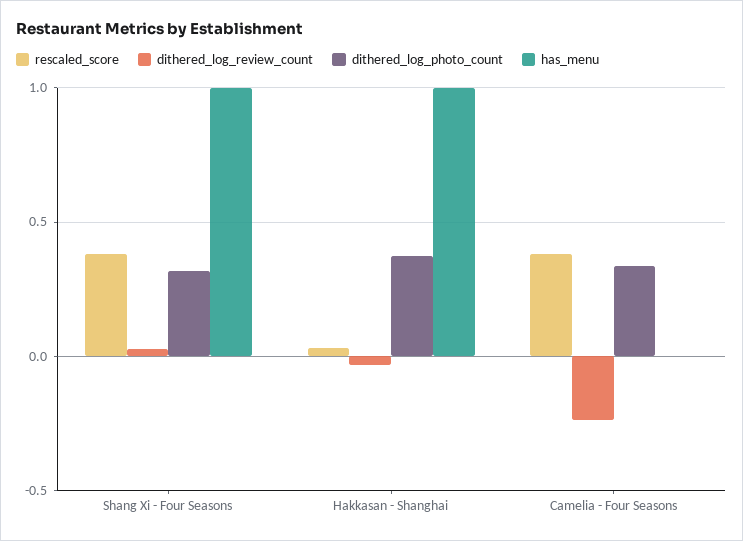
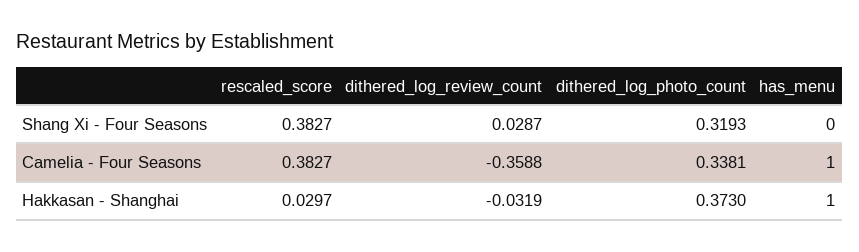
has_menu, Shang Xi - Four Seasons: 1 -> 0
dithered_log_review_count, Camelia - Four Seasons: -0.25 -> -0.3588
has_menu, Camelia - Four Seasons: 0 -> 1

